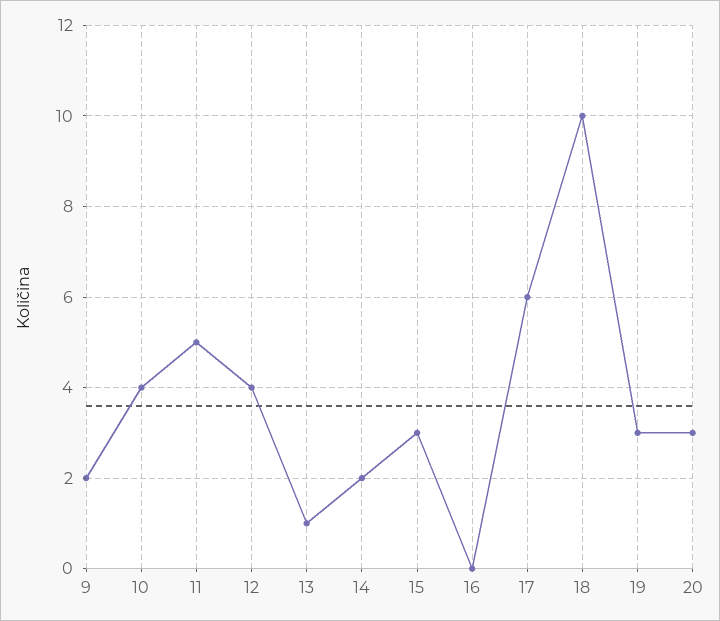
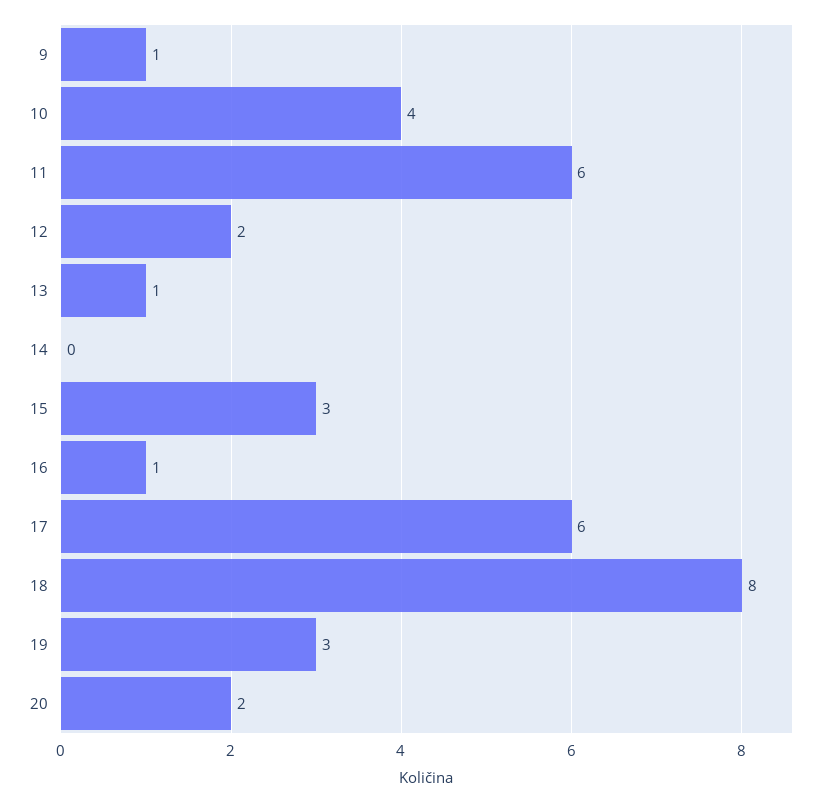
9: 2 -> 1
11: 5 -> 6
12: 4 -> 2
14: 2 -> 0
16: 0 -> 1
18: 10 -> 8
20: 3 -> 2

